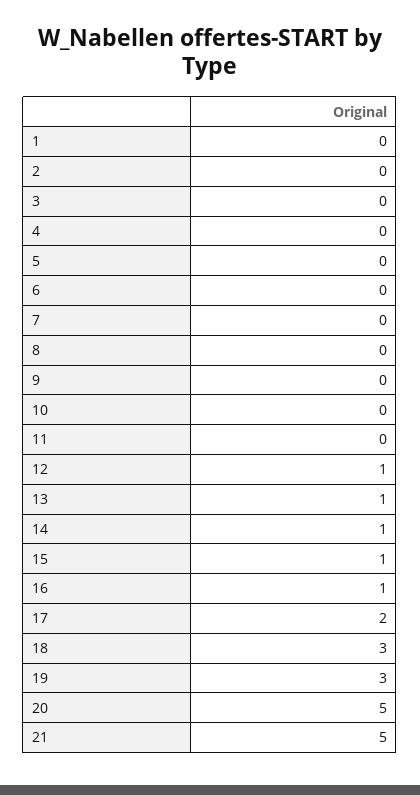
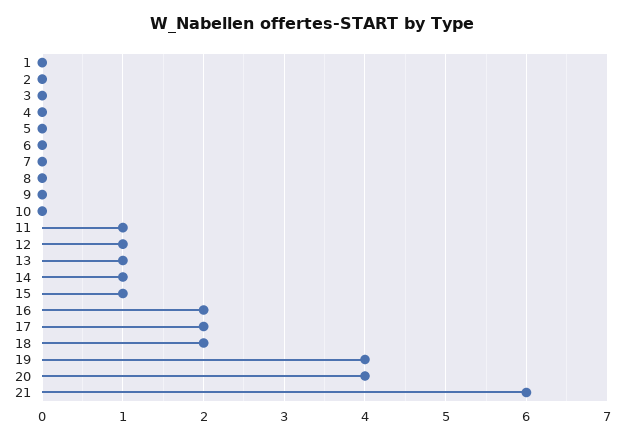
11: 0 -> 1
16: 1 -> 2
18: 3 -> 2
19: 3 -> 4
20: 5 -> 4
21: 5 -> 6

